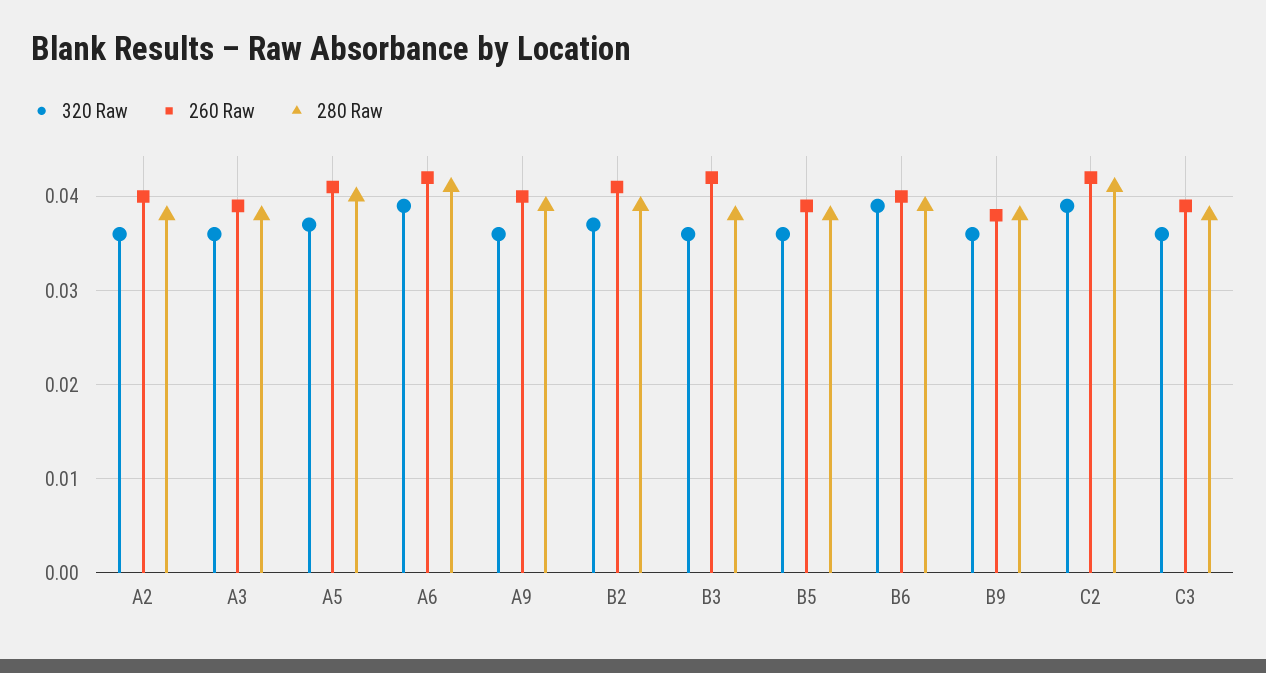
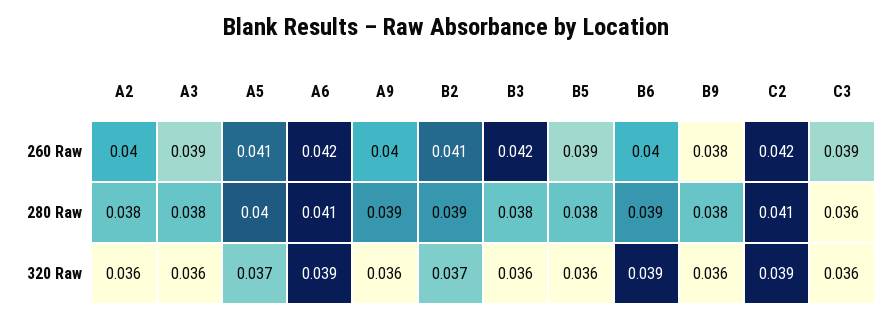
280 Raw, C3: 0.038 -> 0.036

